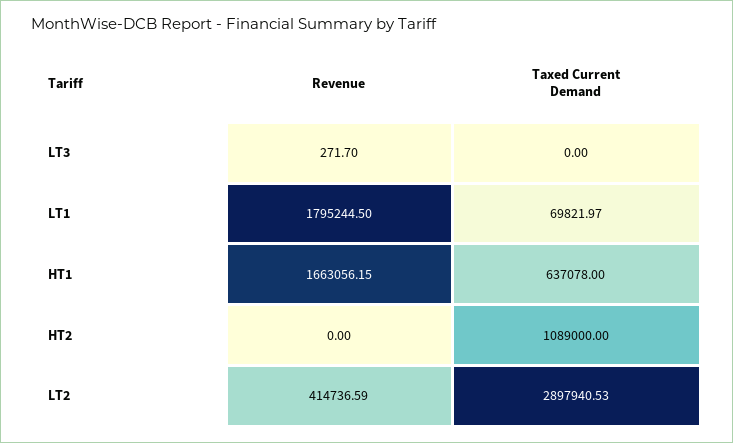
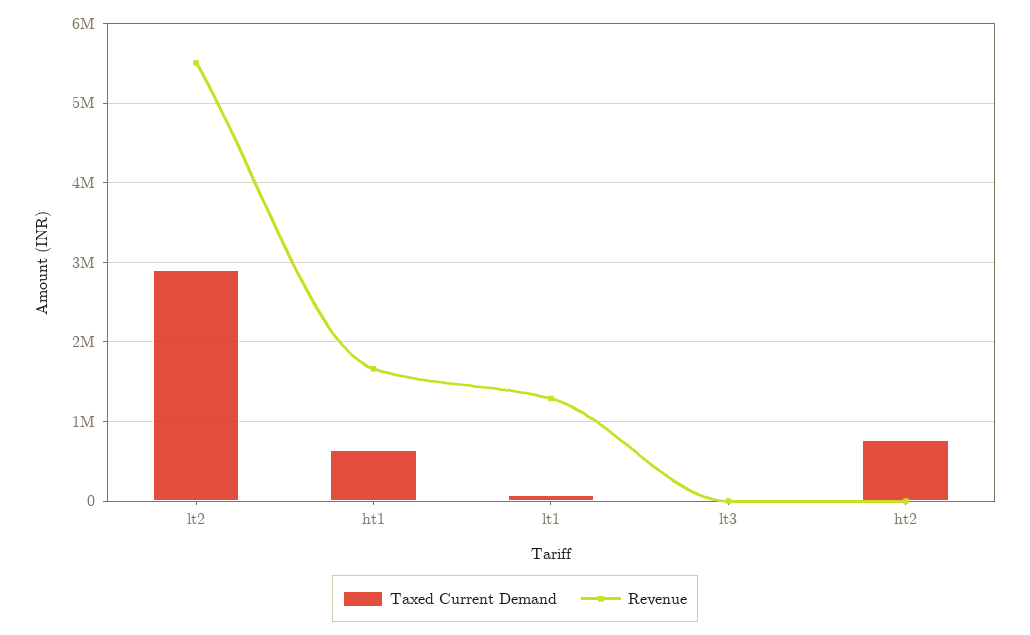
Revenue, LT1: 1795244.5 -> 1300000
Taxed Current Demand, HT2: 1089000 -> 800000
Revenue, LT2: 414736.59 -> 5500000

